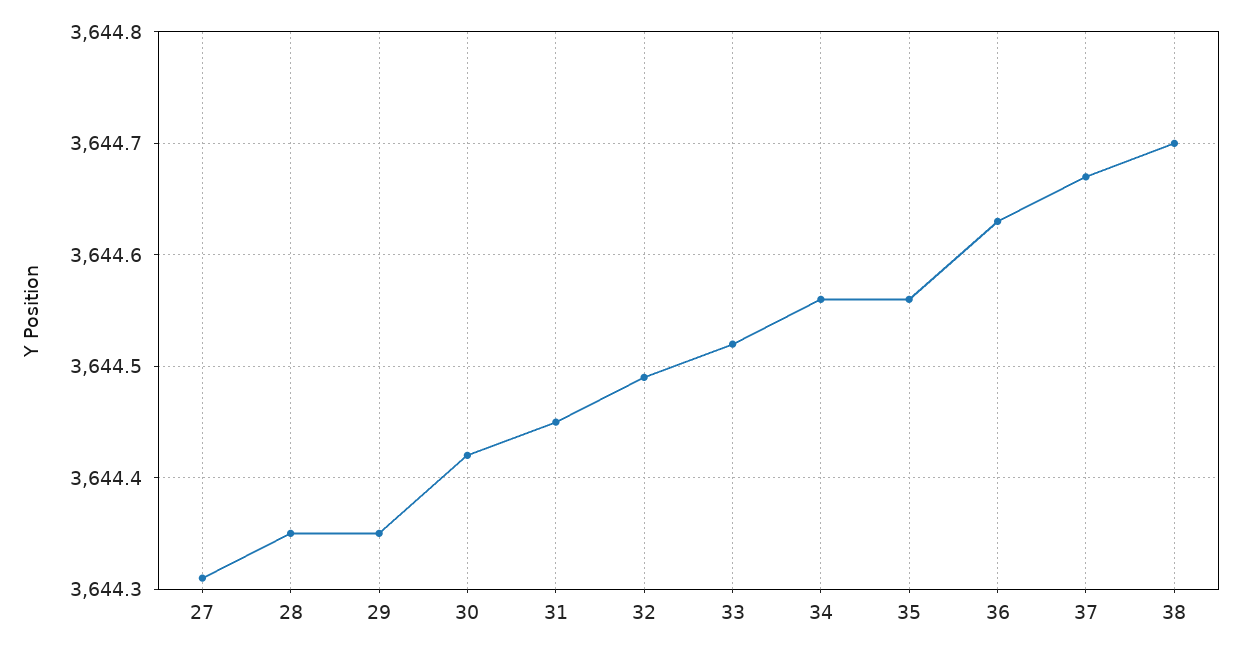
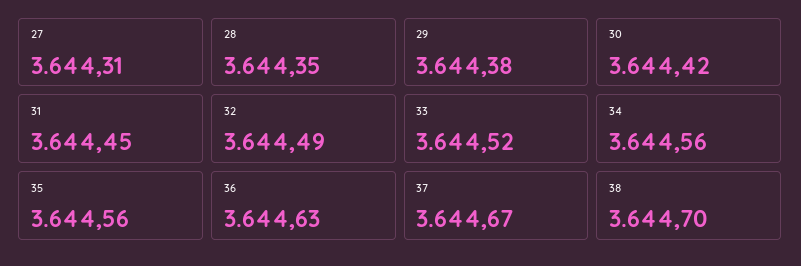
29: 3644.35 -> 3644.38

